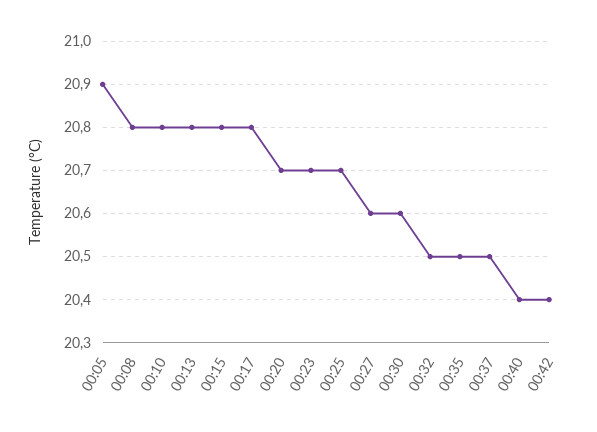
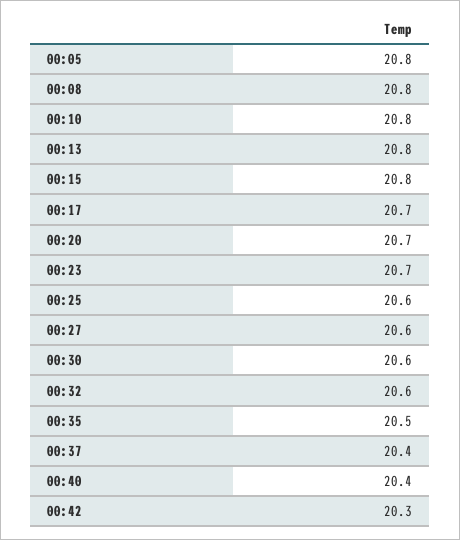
00:05: 20.9 -> 20.8
00:17: 20.8 -> 20.7
00:25: 20.7 -> 20.6
00:32: 20.5 -> 20.6
00:37: 20.5 -> 20.4
00:42: 20.4 -> 20.3

